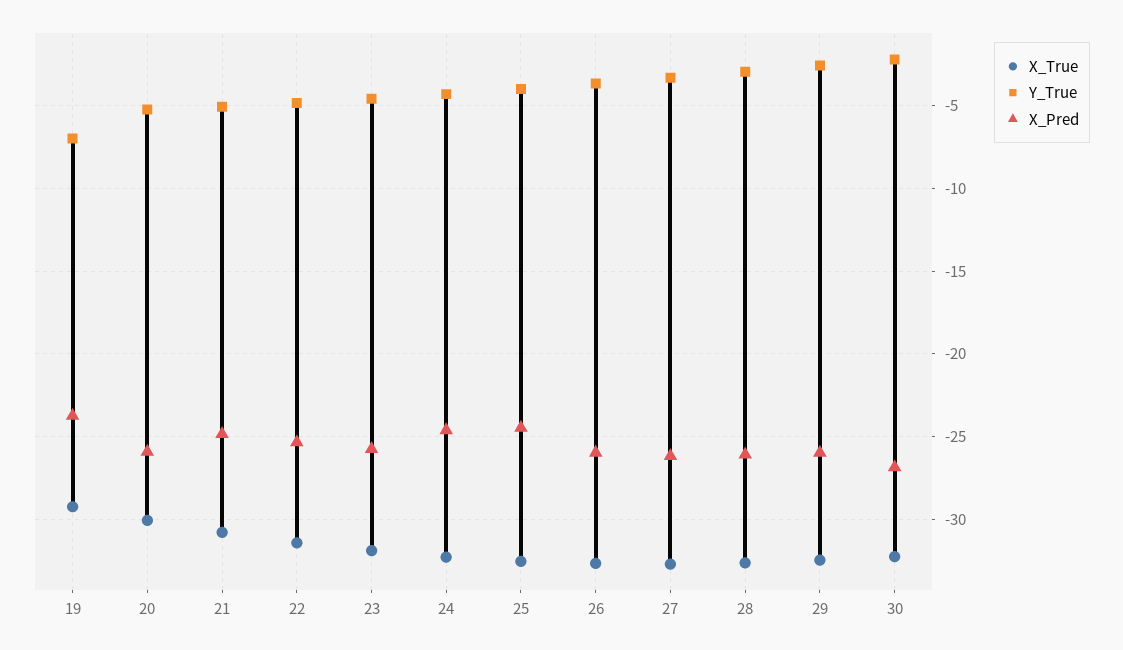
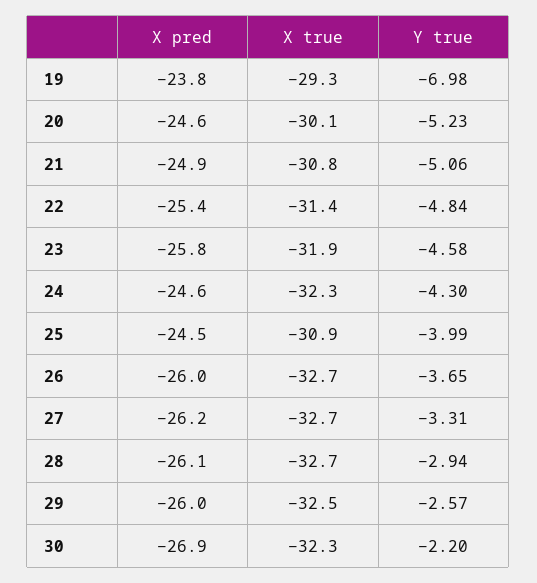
X_Pred, 20: -26 -> -24.6
X_True, 25: -32.5 -> -30.9

